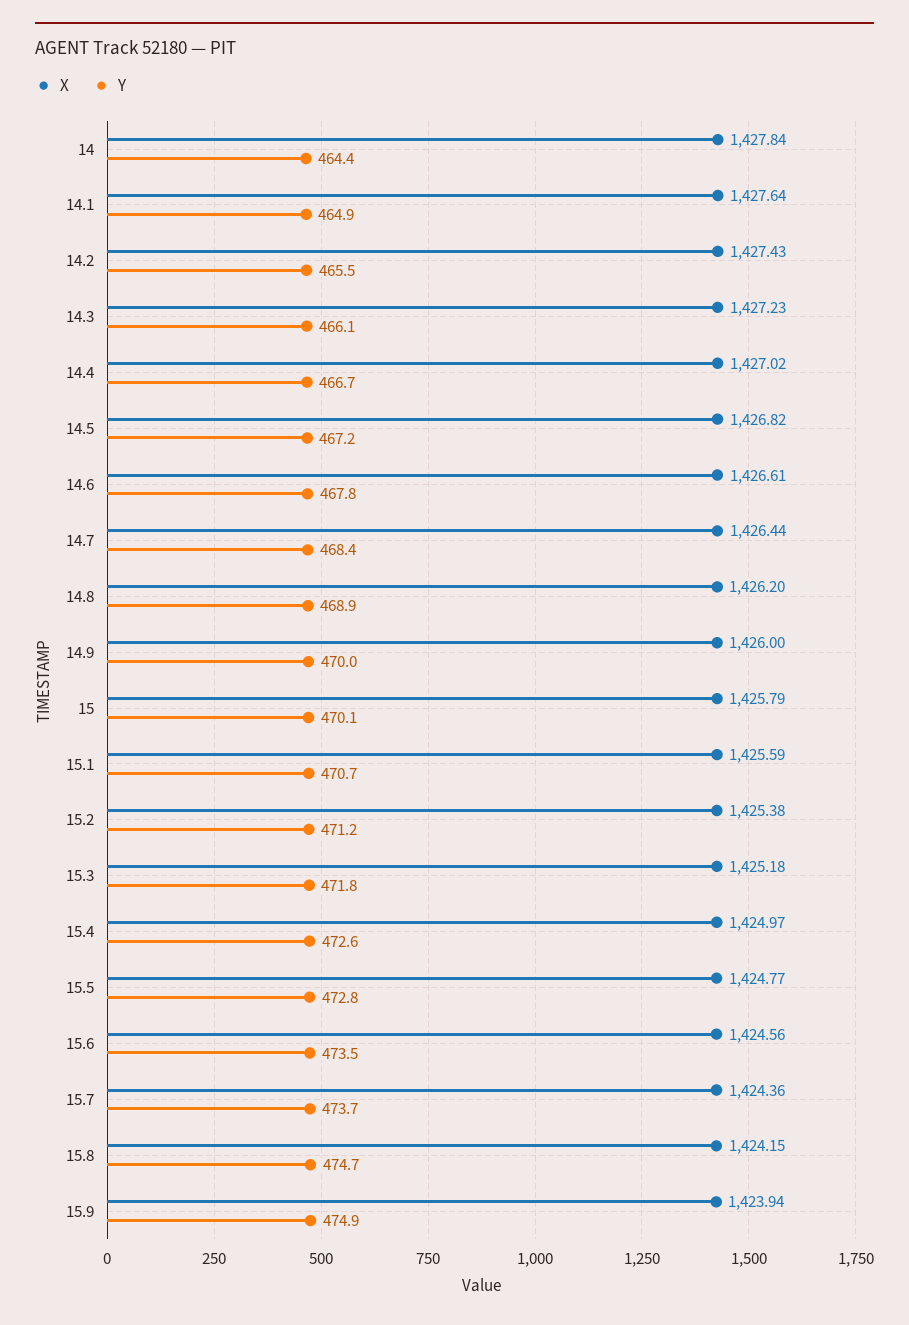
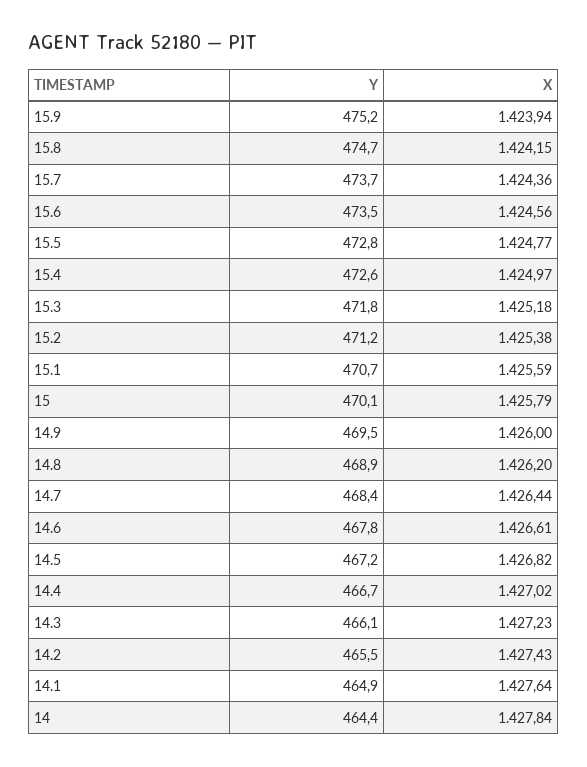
Y, 14.9: 470 -> 469.5
Y, 15.9: 474.9 -> 475.2

